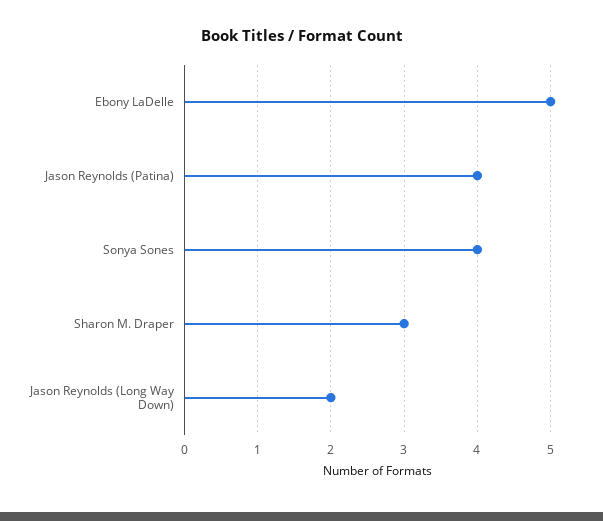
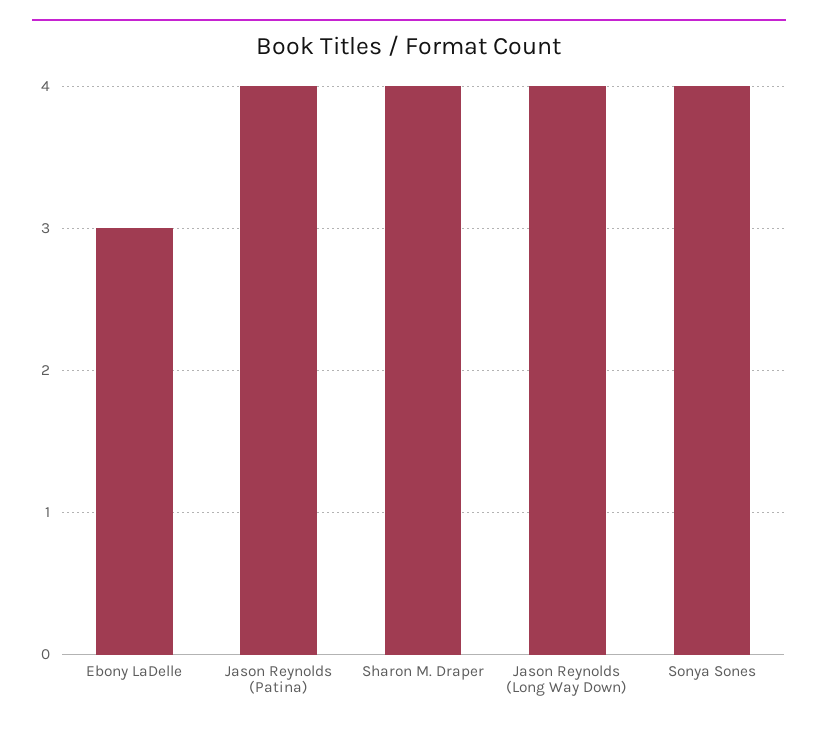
Ebony LaDelle: 5 -> 3
Sharon M. Draper: 3 -> 4
Jason Reynolds (Long Way Down): 2 -> 4

